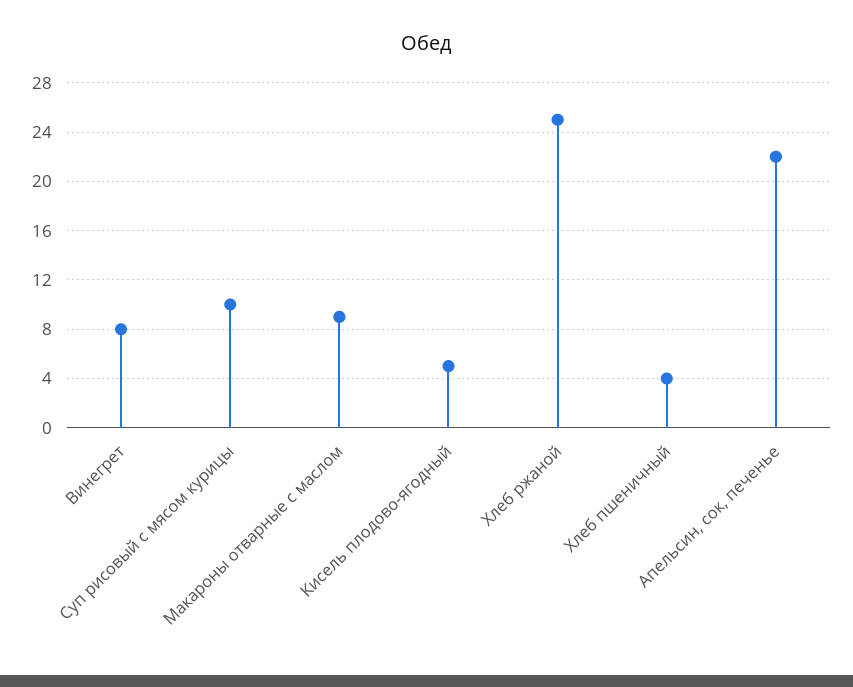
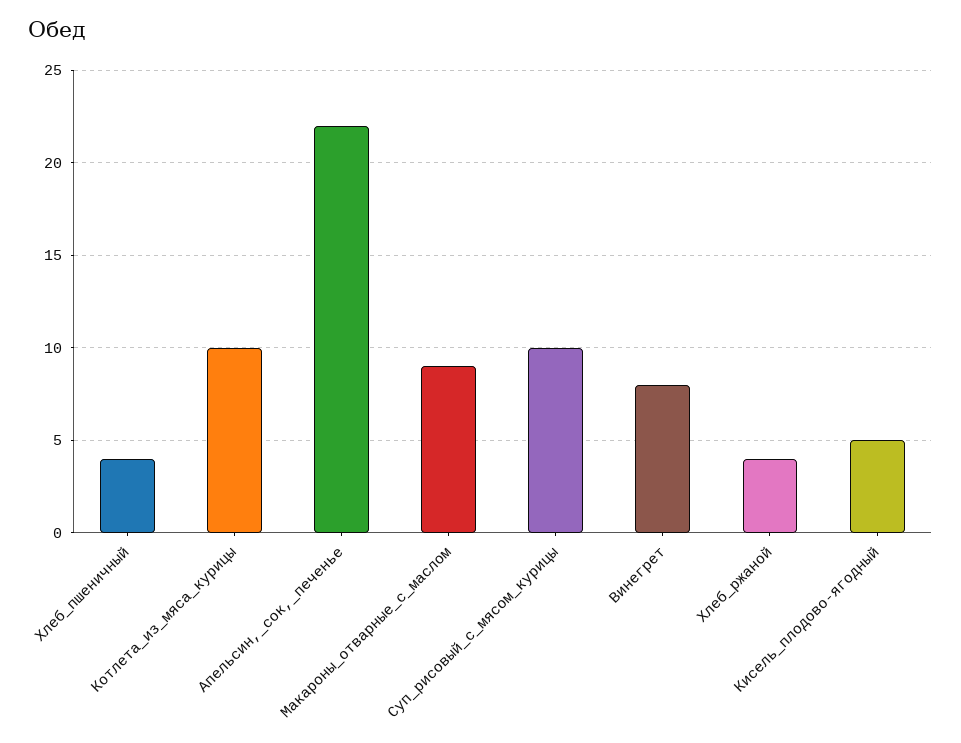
Хлеб ржаной: 25 -> 4
Котлета_из_мяса_курицы: none -> 10

